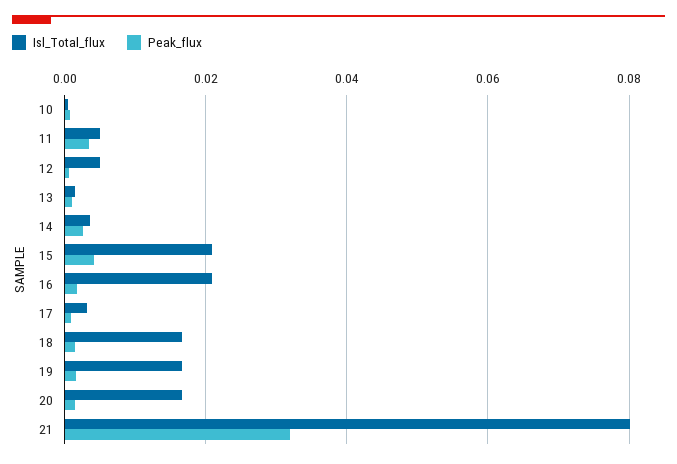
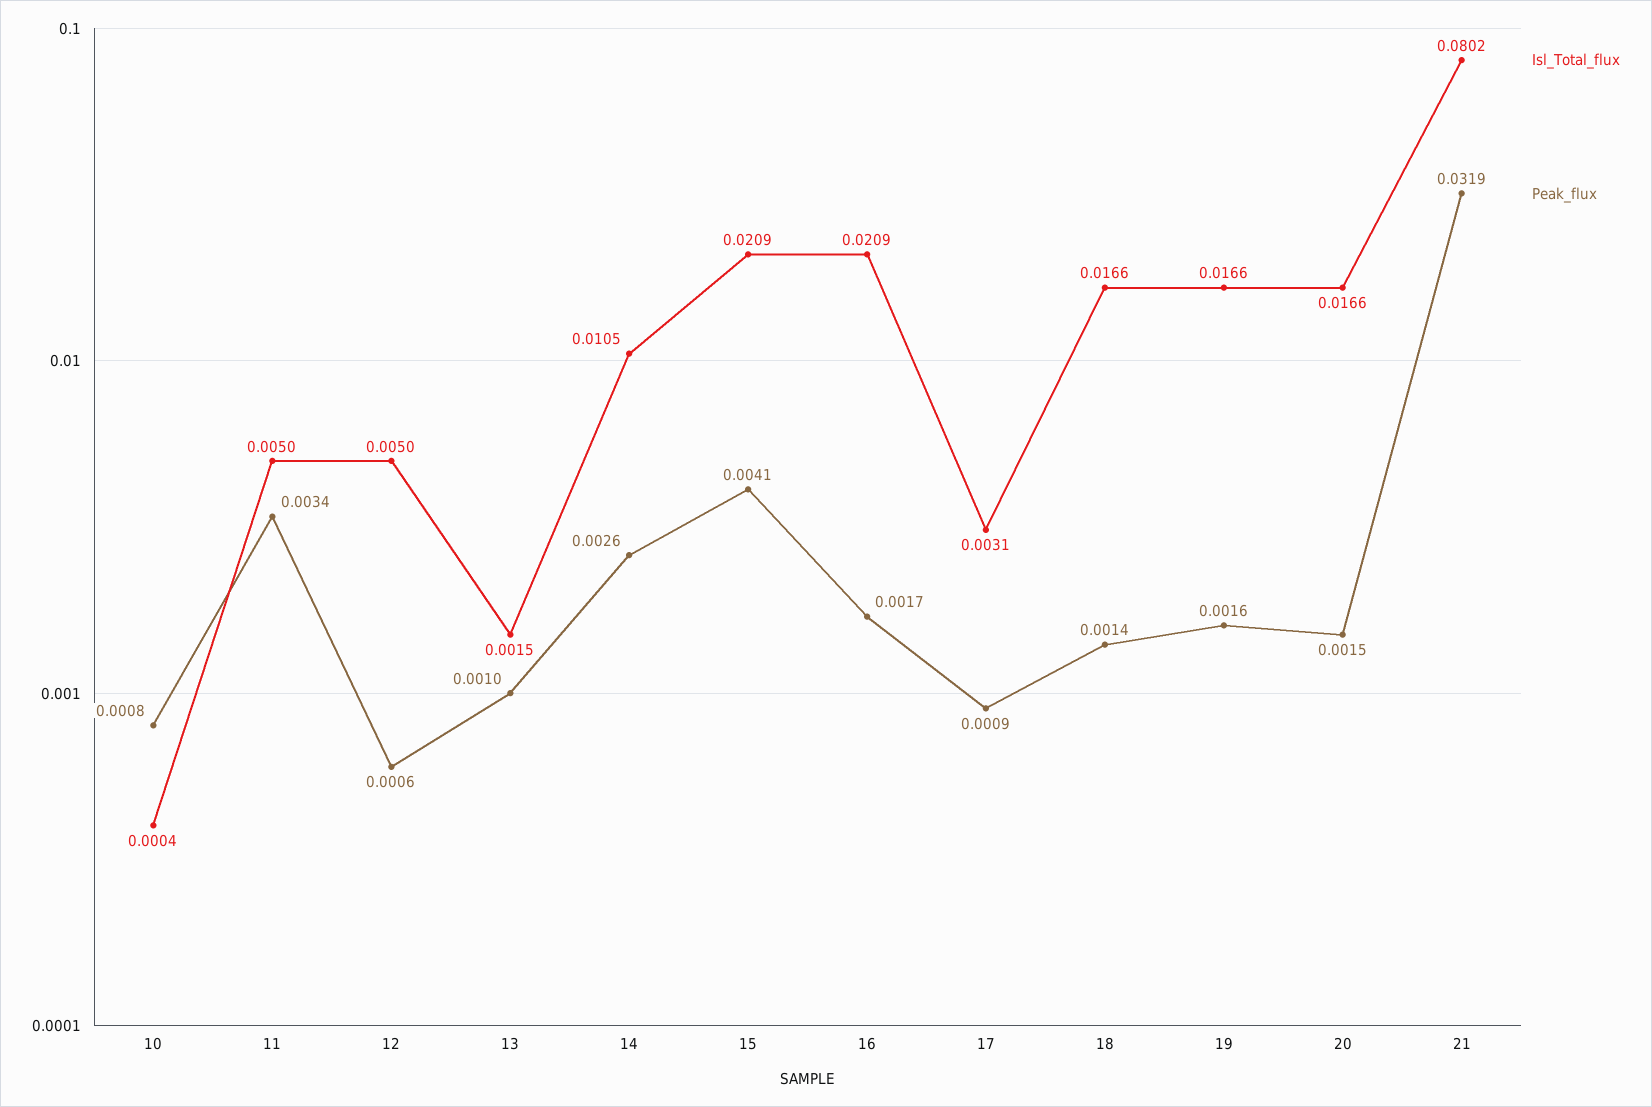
Isl_Total_flux, 14: 0.004 -> 0.0105

